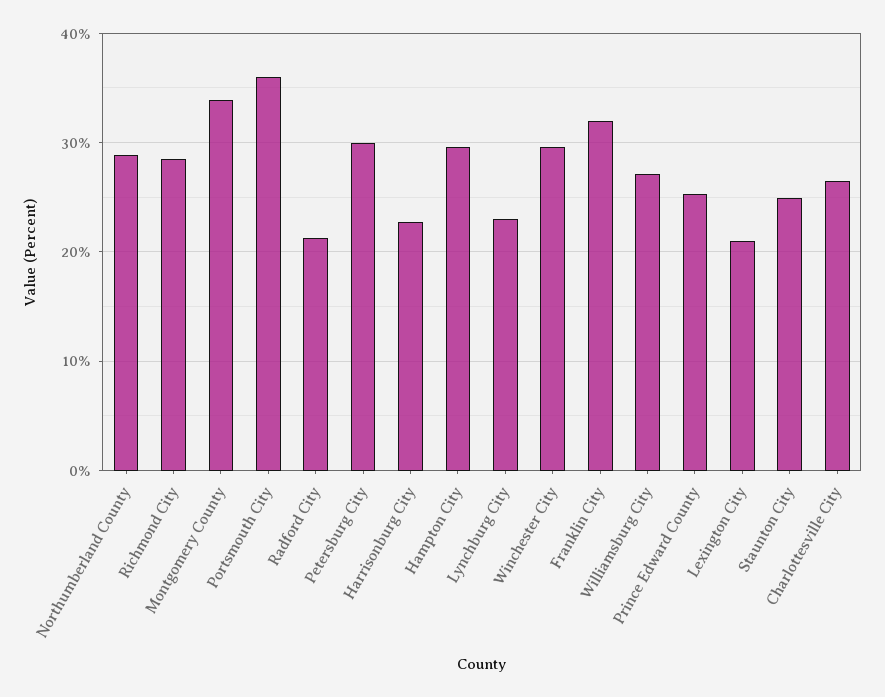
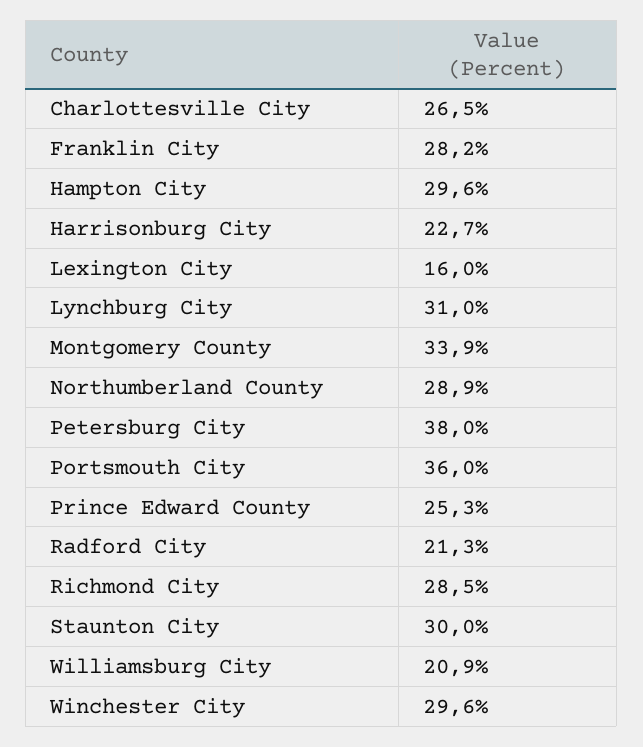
Petersburg City: 30 -> 38
Lynchburg City: 23 -> 31
Franklin City: 32 -> 28.2
Williamsburg City: 27 -> 20.9
Lexington City: 21 -> 16
Staunton City: 25 -> 30

